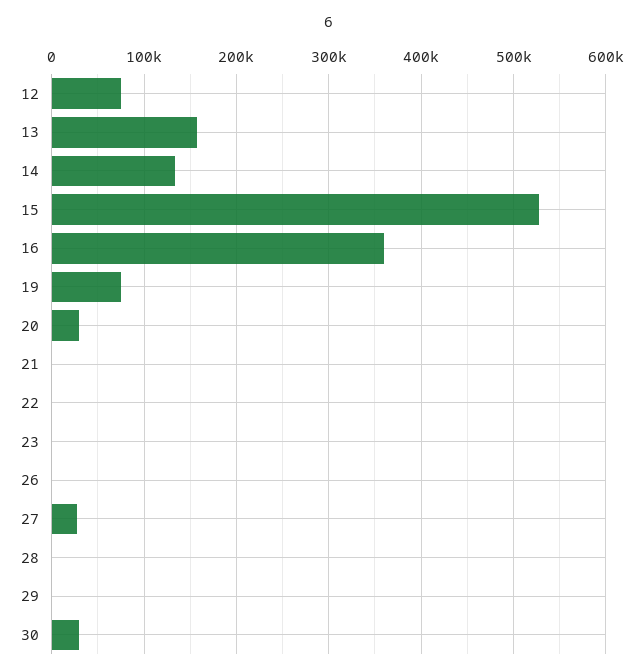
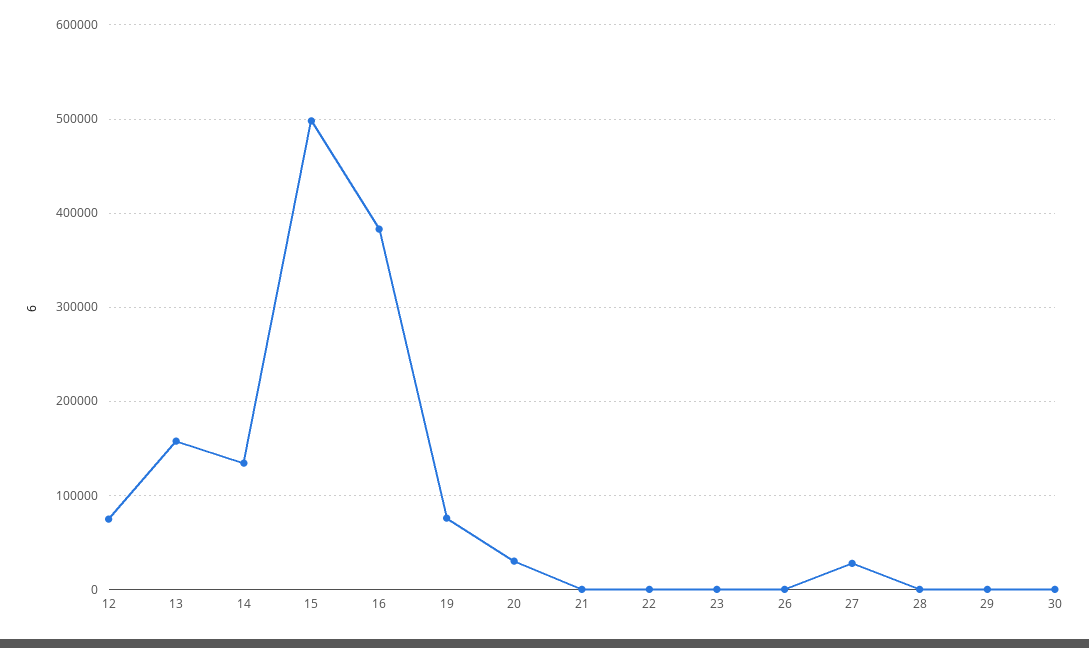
15: 530000 -> 500000
16: 360000 -> 380000
30: 30000 -> 0

